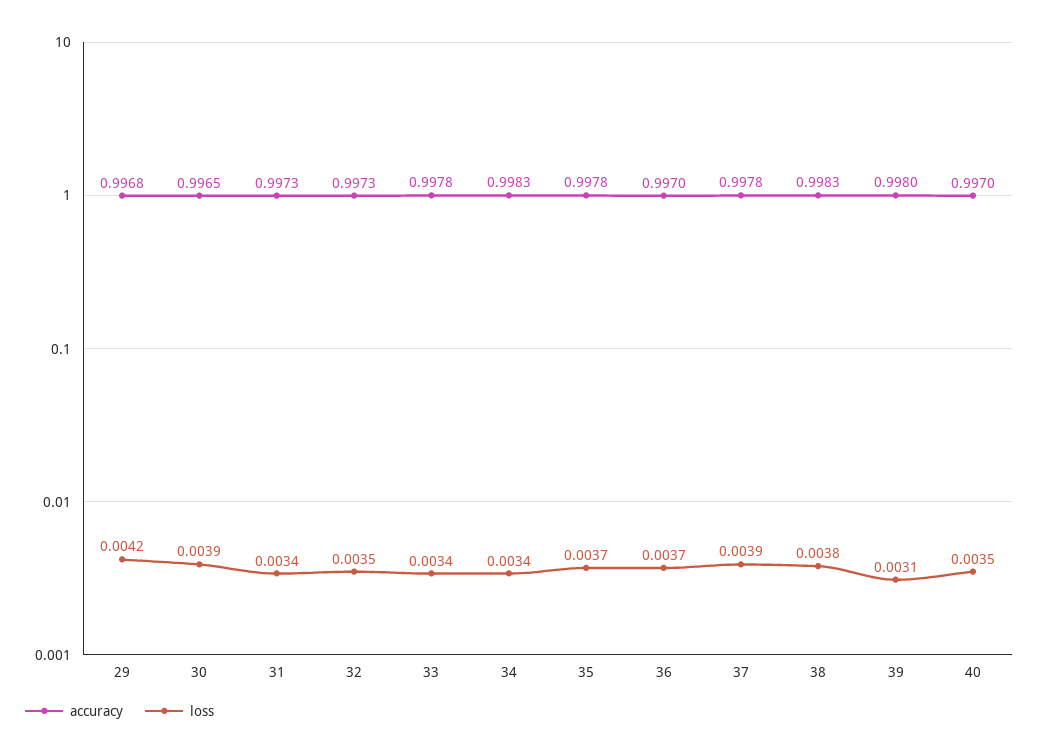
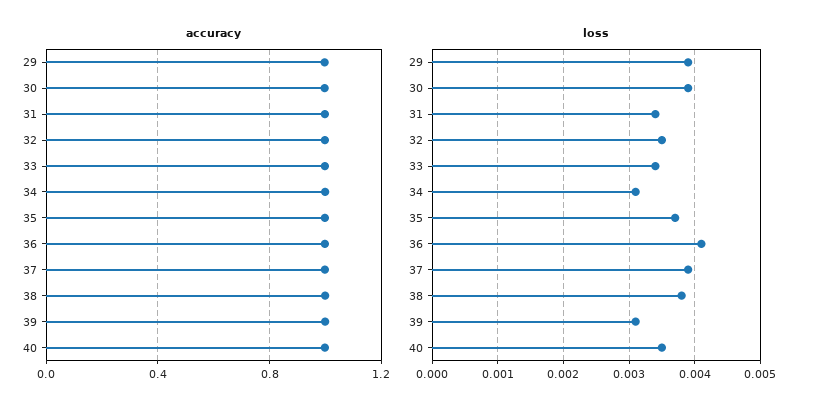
loss, 29: 0.0042 -> 0.0039
loss, 34: 0.0034 -> 0.0031
loss, 36: 0.0037 -> 0.0041

